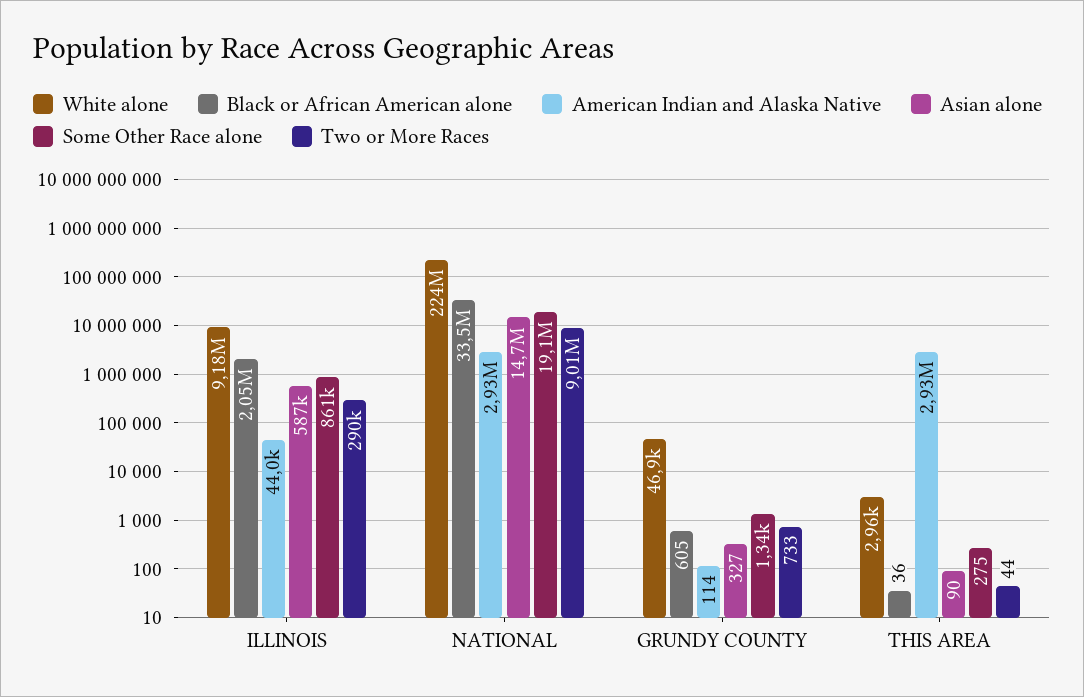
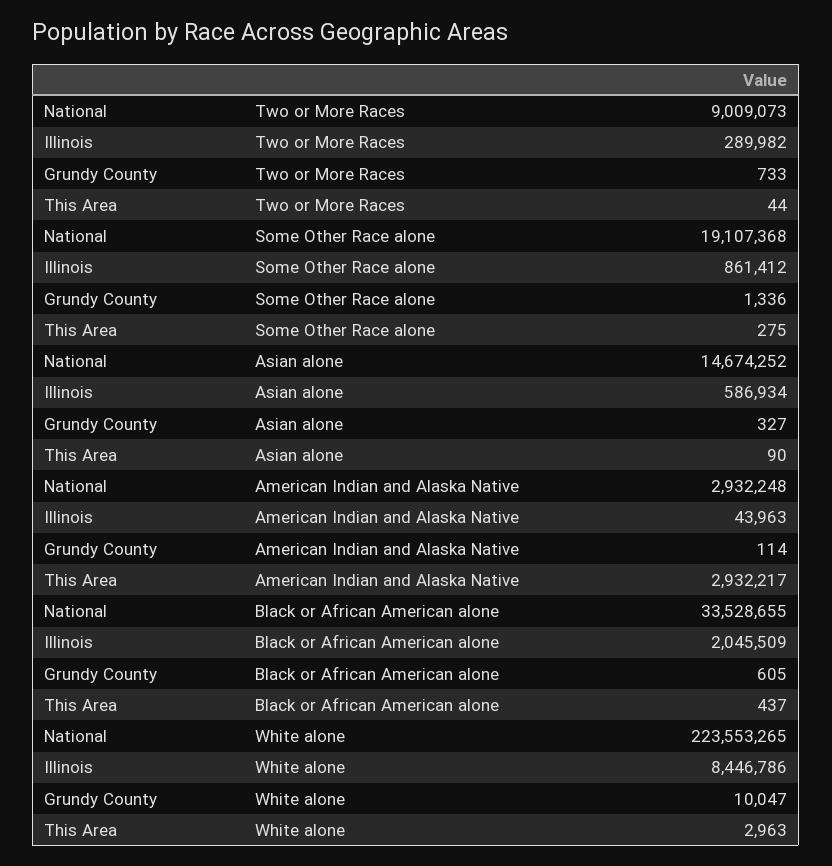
White alone, ILLINOIS: 9180000 -> 8446786
White alone, GRUNDY COUNTY: 46900 -> 10047
Black or African American alone, THIS AREA: 36 -> 437

